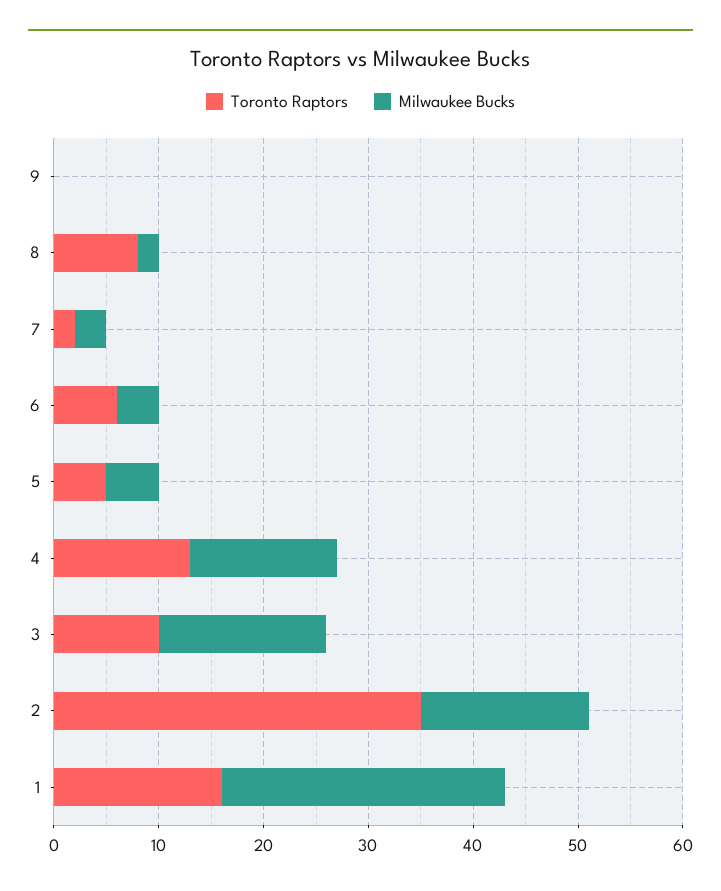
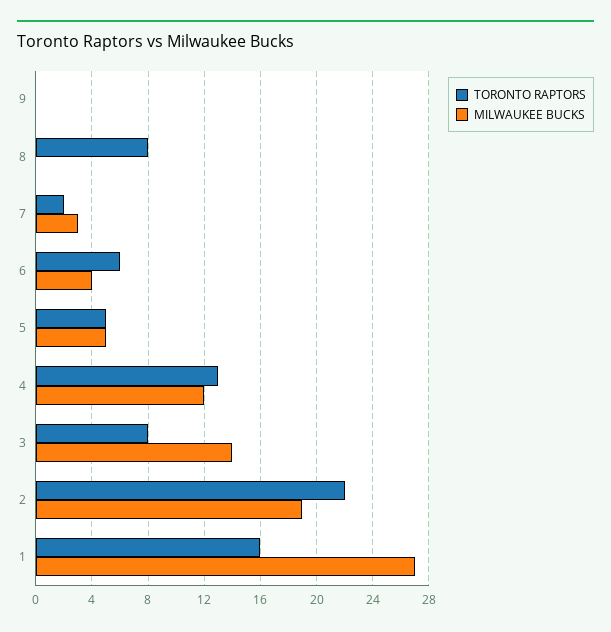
Milwaukee Bucks, 8: 2 -> 0
Milwaukee Bucks, 4: 14 -> 12
Toronto Raptors, 3: 10 -> 8
Milwaukee Bucks, 3: 16 -> 14
Toronto Raptors, 2: 35 -> 22
Milwaukee Bucks, 2: 16 -> 19

